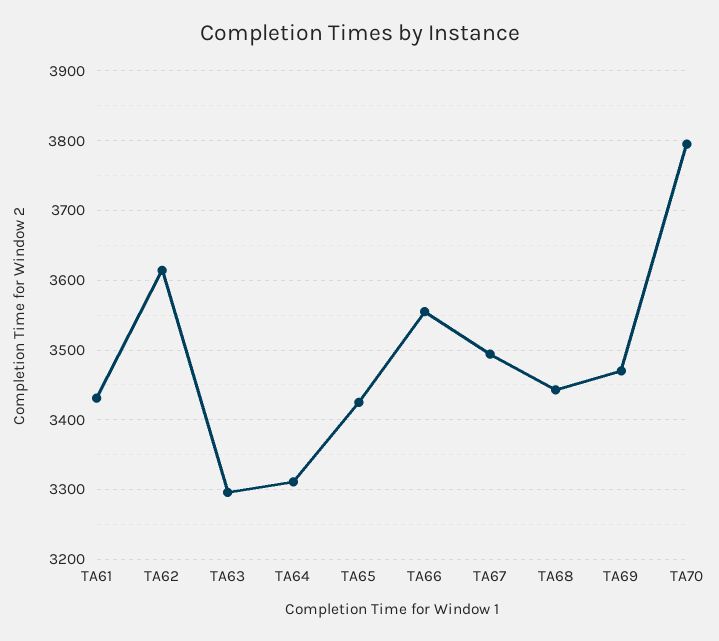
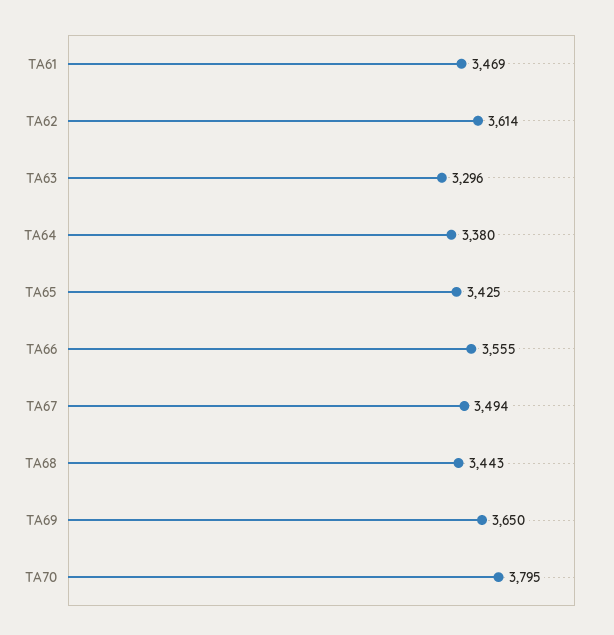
TA61: 3430 -> 3469
TA64: 3310 -> 3380
TA69: 3470 -> 3650

